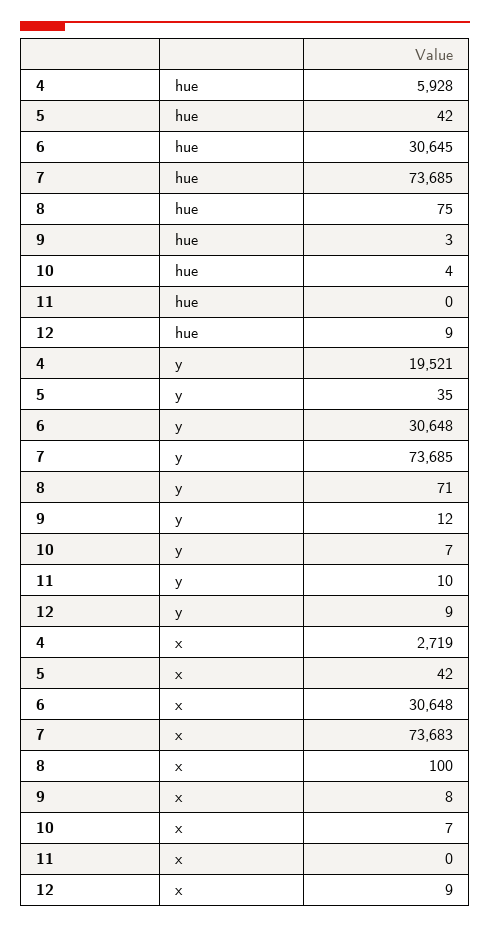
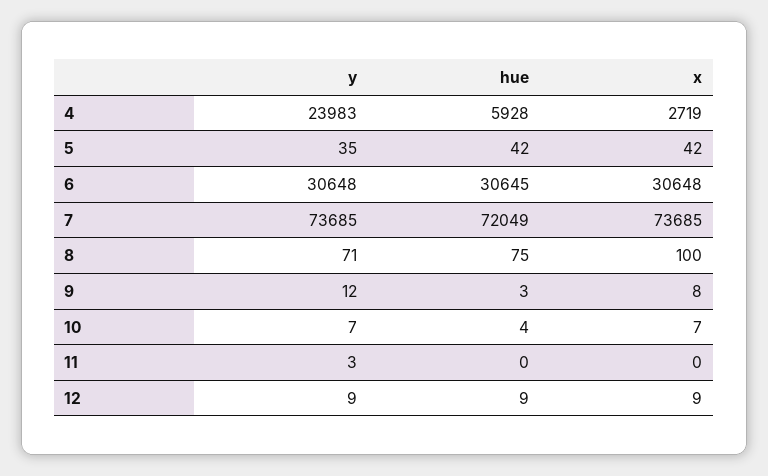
7, hue: 73685 -> 72049
4, y: 19521 -> 23983
11, y: 10 -> 3
7, x: 73683 -> 73685

